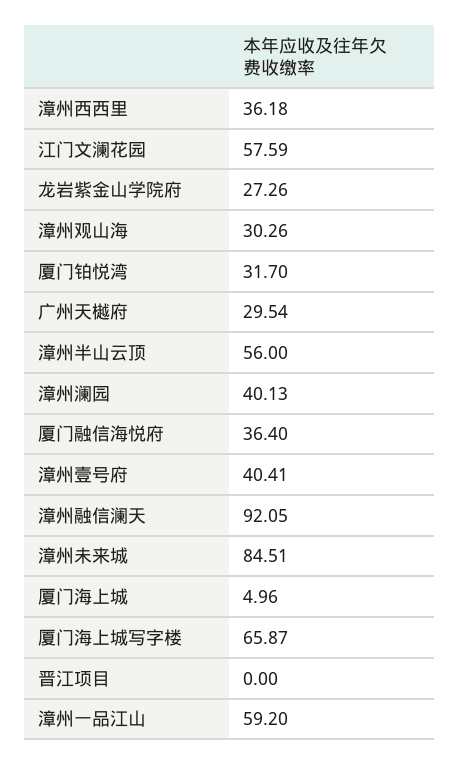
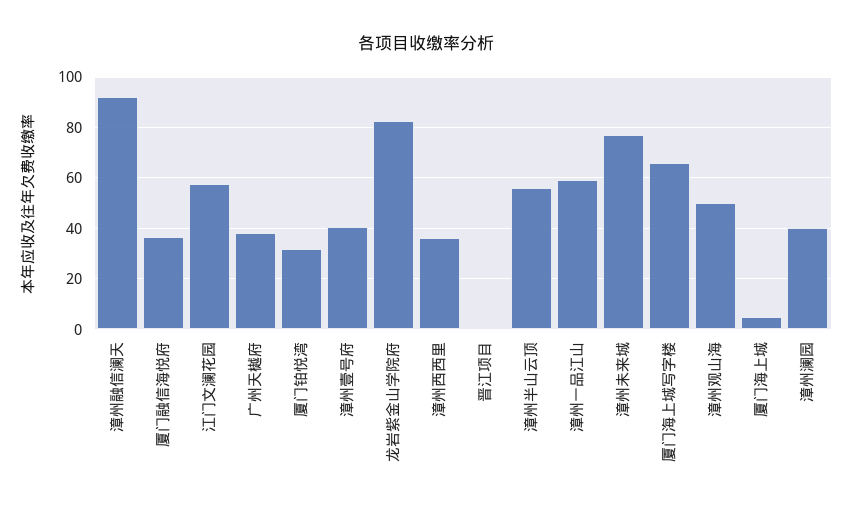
龙岩紫金山学院府: 27.26 -> 82.5
漳州观山海: 30.26 -> 50
广州天樾府: 29.54 -> 37.5
漳州未来城: 84.51 -> 77.5

